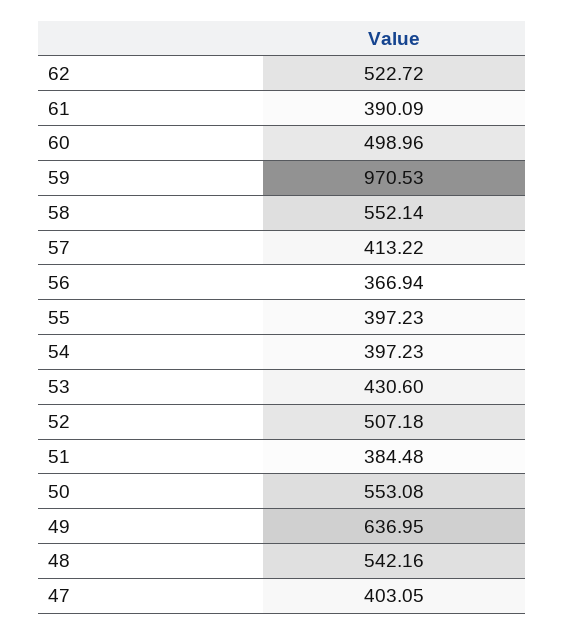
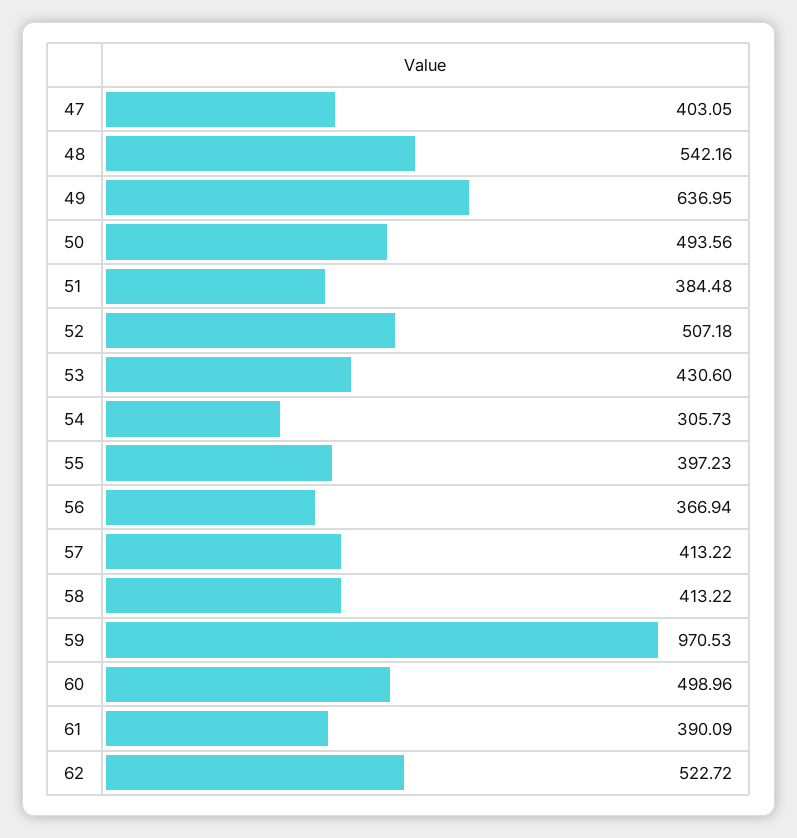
58: 552.14 -> 413.22
54: 397.23 -> 305.73
50: 553.08 -> 493.56

